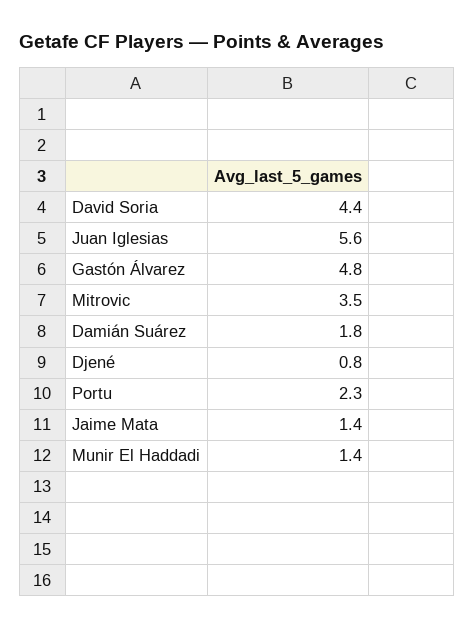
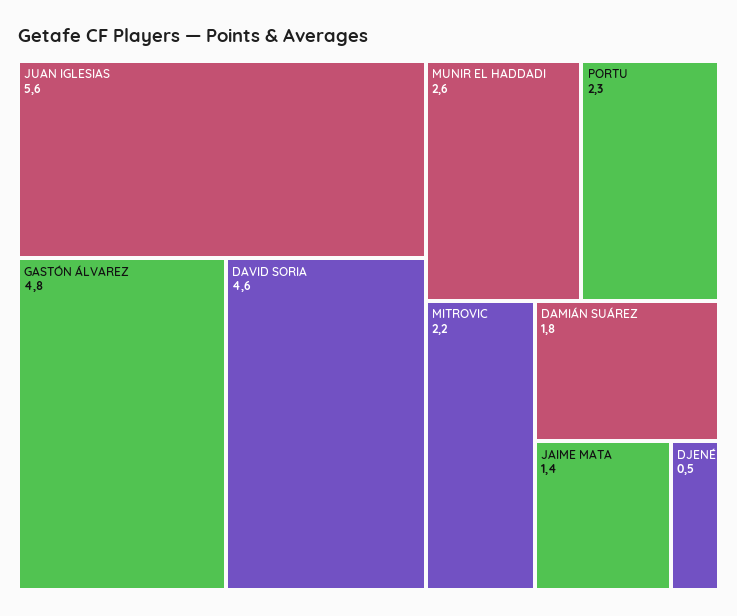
David Soria: 4.4 -> 4.6
Mitrovic: 3.5 -> 2.2
Djené: 0.8 -> 0.5
Munir El Haddadi: 1.4 -> 2.6

